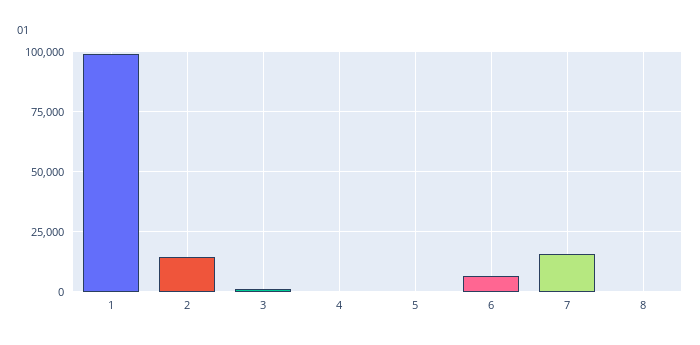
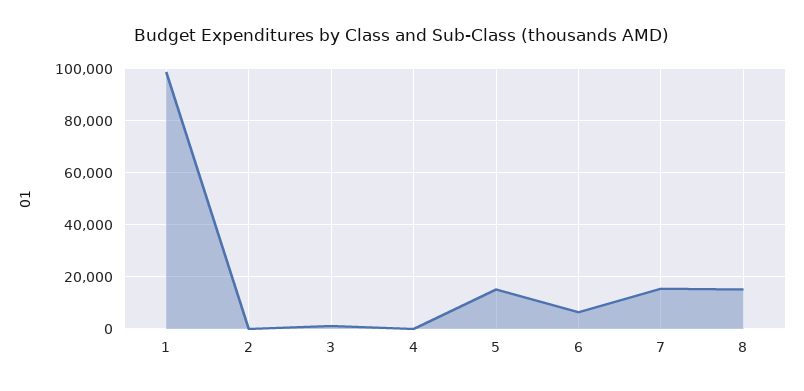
2: 15000 -> 0
5: 0 -> 15000
8: 0 -> 15000

